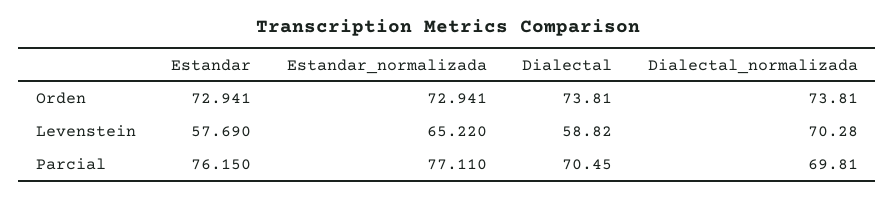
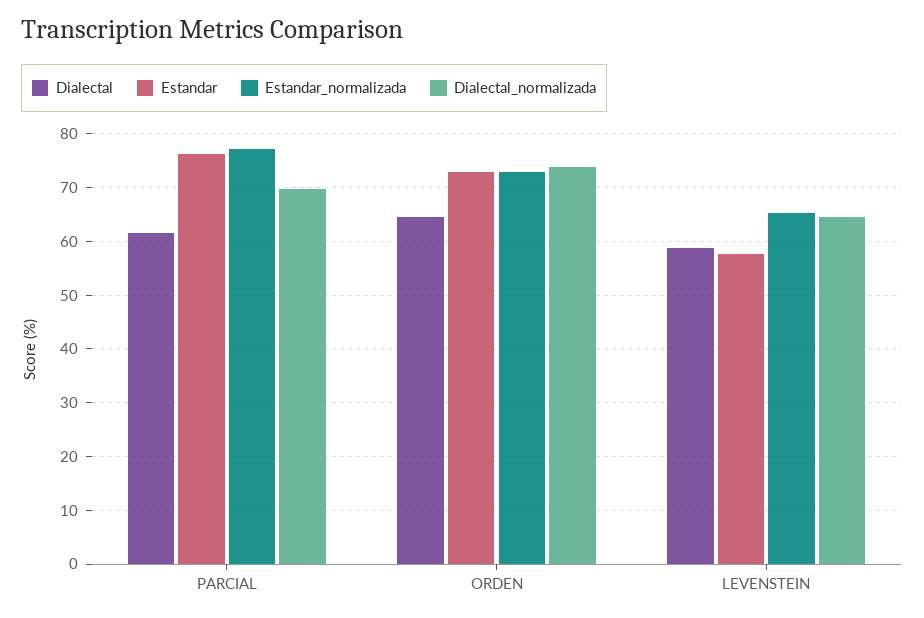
Dialectal, Orden: 73.81 -> 64
Dialectal_normalizada, Levenstein: 70.28 -> 64
Dialectal, Parcial: 70.45 -> 62

